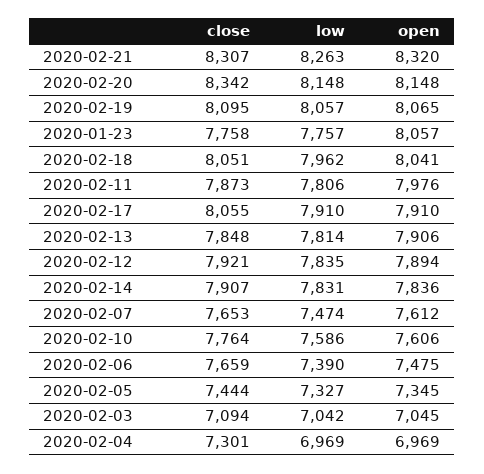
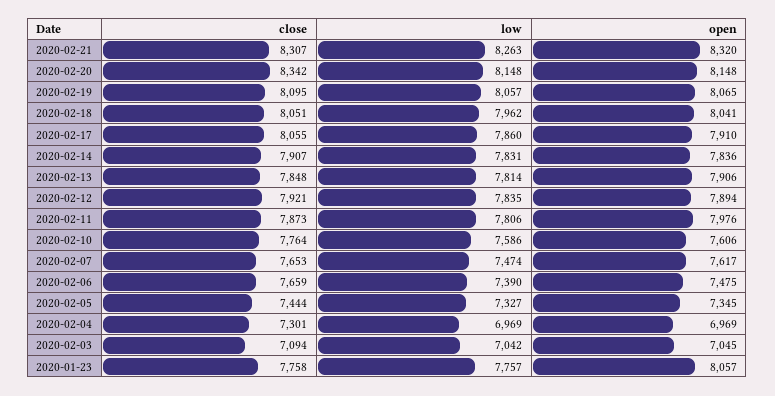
low, 2020-02-17: 7910 -> 7860
open, 2020-02-07: 7612 -> 7617

